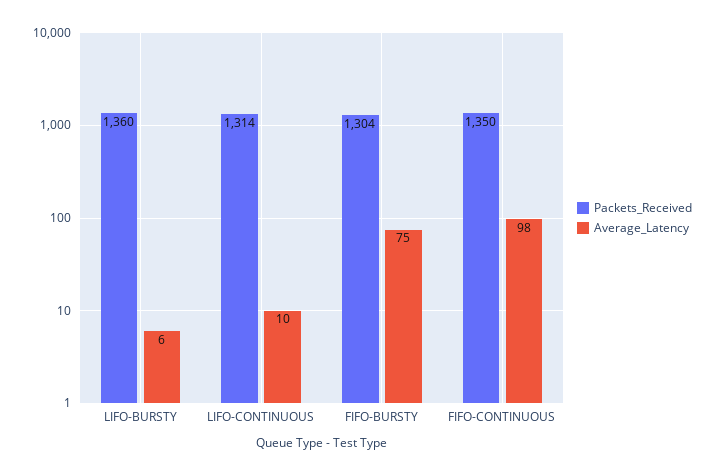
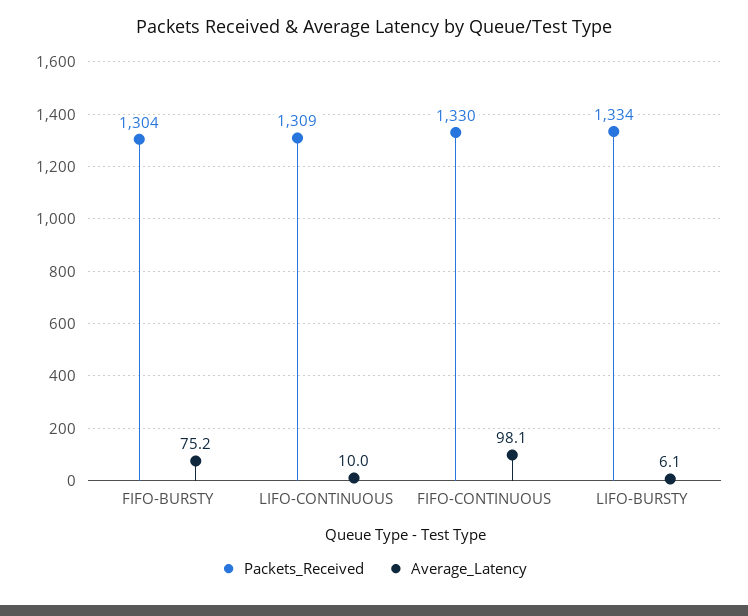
Packets_Received, LIFO-BURSTY: 1360 -> 1334
Packets_Received, LIFO-CONTINUOUS: 1314 -> 1309
Packets_Received, FIFO-CONTINUOUS: 1350 -> 1330

